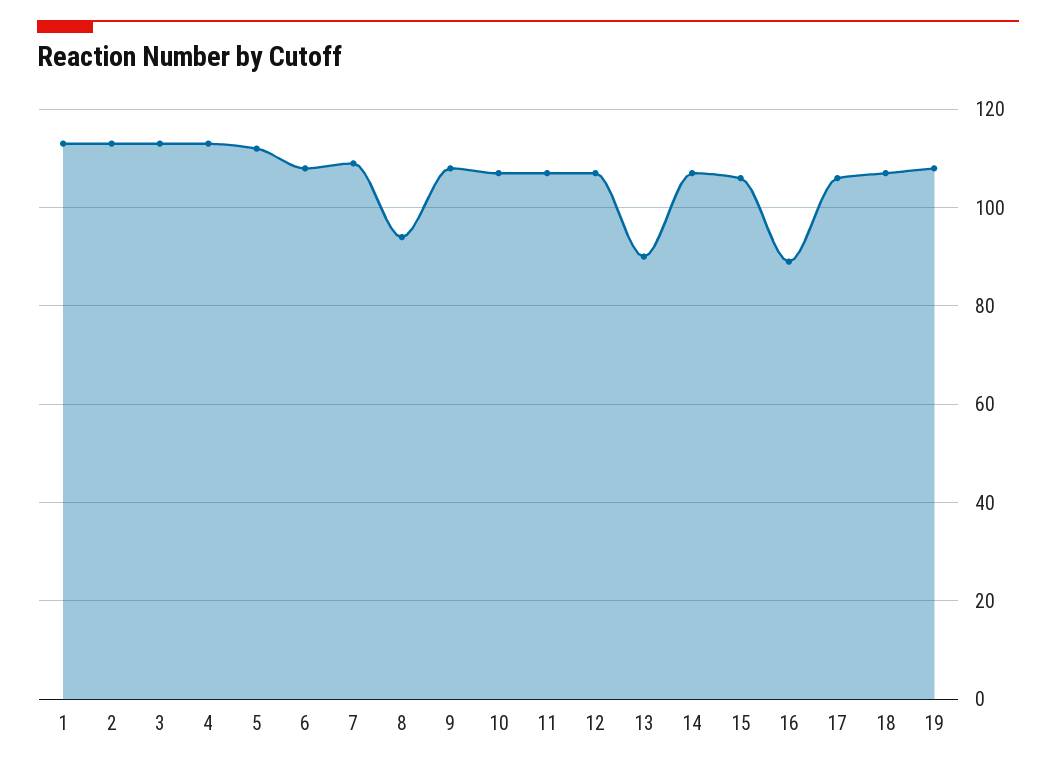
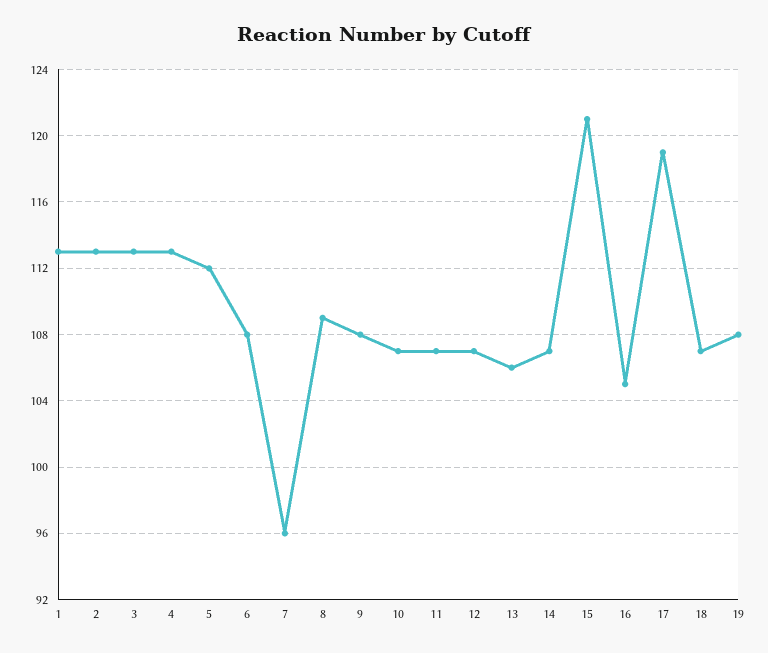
7: 110 -> 96
8: 95 -> 109
13: 90 -> 106
15: 105 -> 121
16: 90 -> 105
17: 105 -> 119

